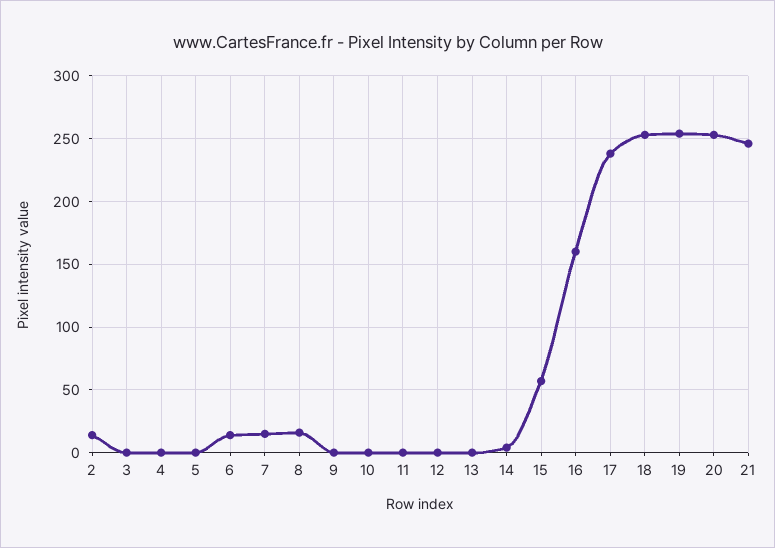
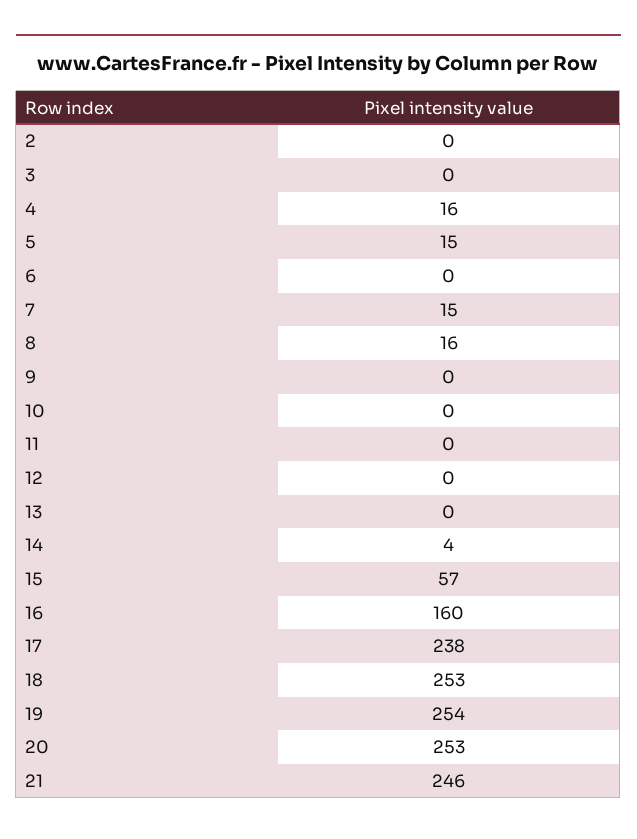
2: 15 -> 0
4: 0 -> 16
5: 0 -> 15
6: 15 -> 0

